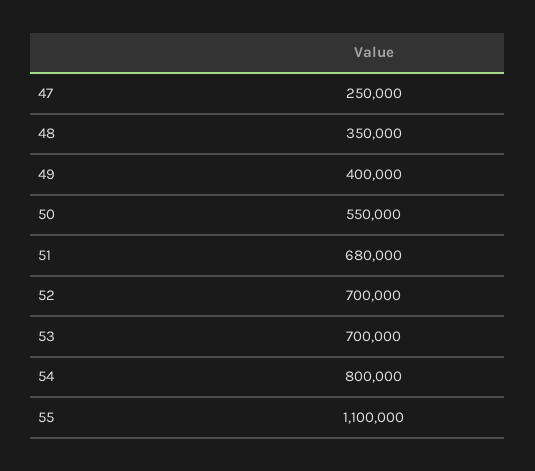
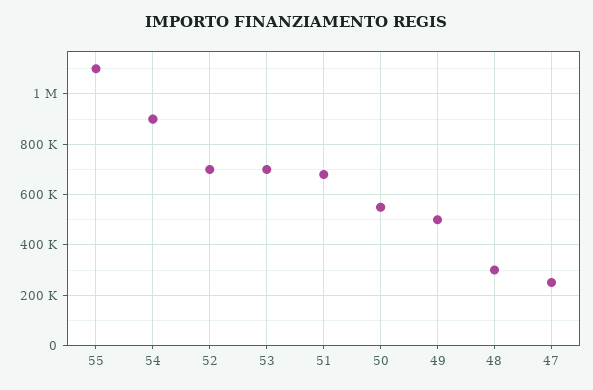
48: 350000 -> 300000
49: 400000 -> 500000
54: 800000 -> 900000

